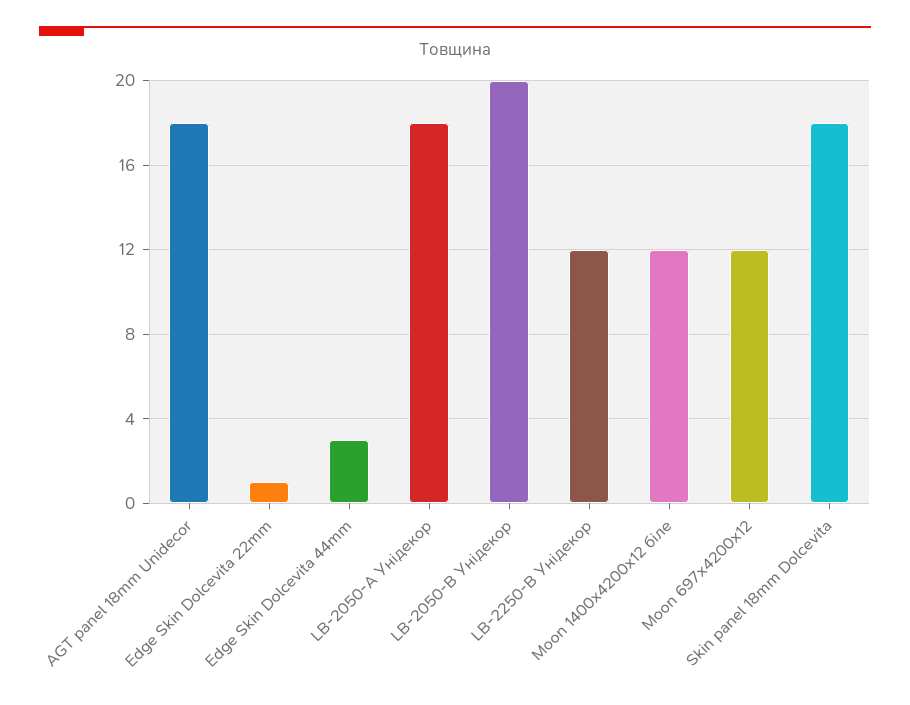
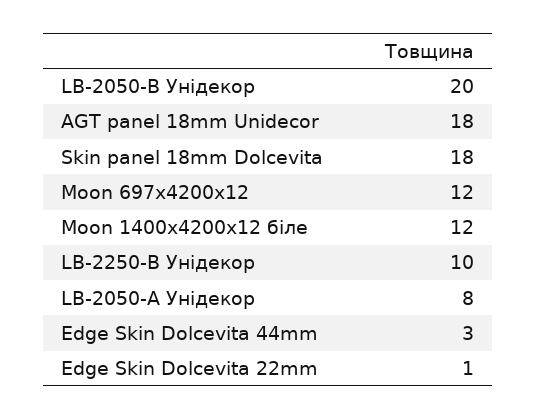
LB-2050-А Унідекор: 18 -> 8
LB-2250-В Унідекор: 12 -> 10

